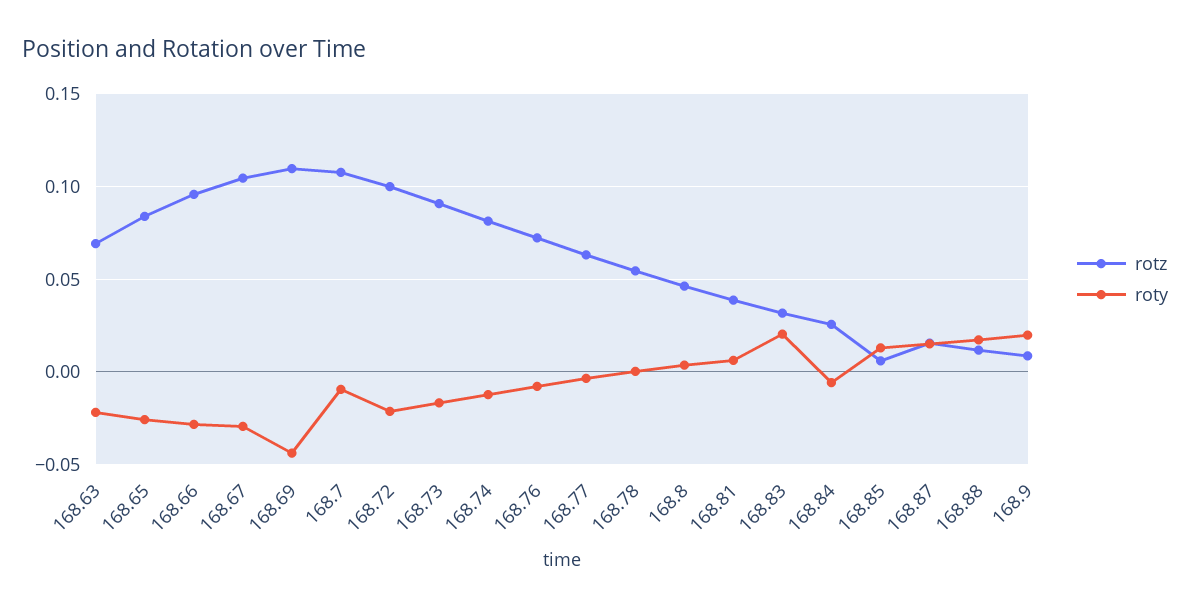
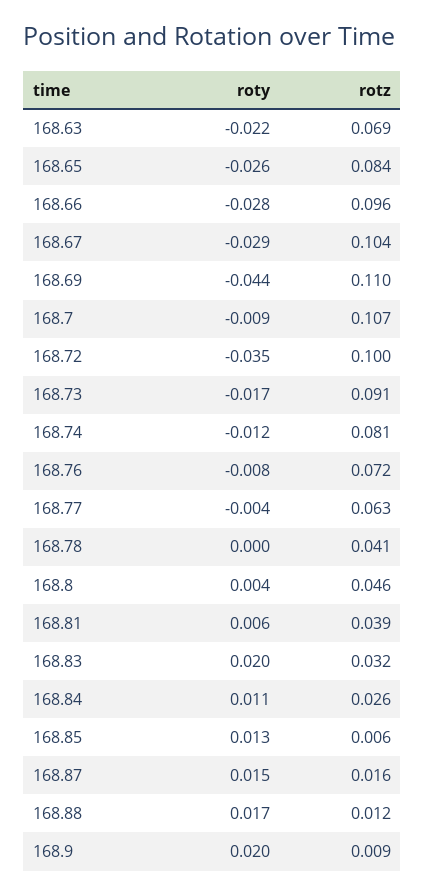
roty, 168.72: -0.02 -> -0.035
rotz, 168.78: 0.055 -> 0.041
roty, 168.84: -0.005 -> 0.011

